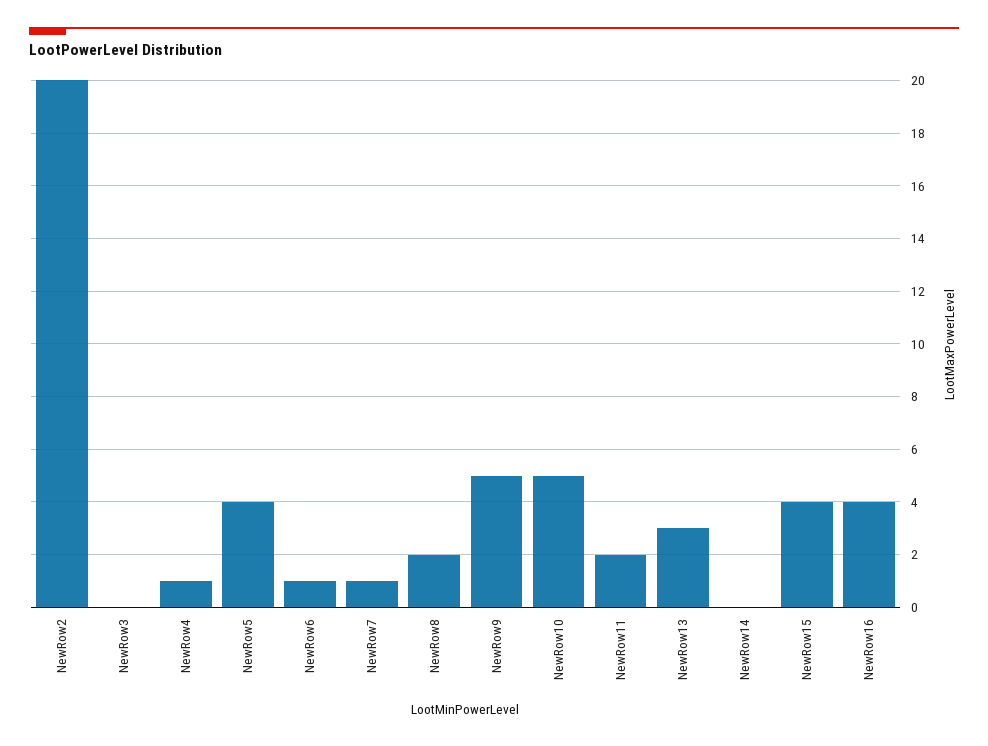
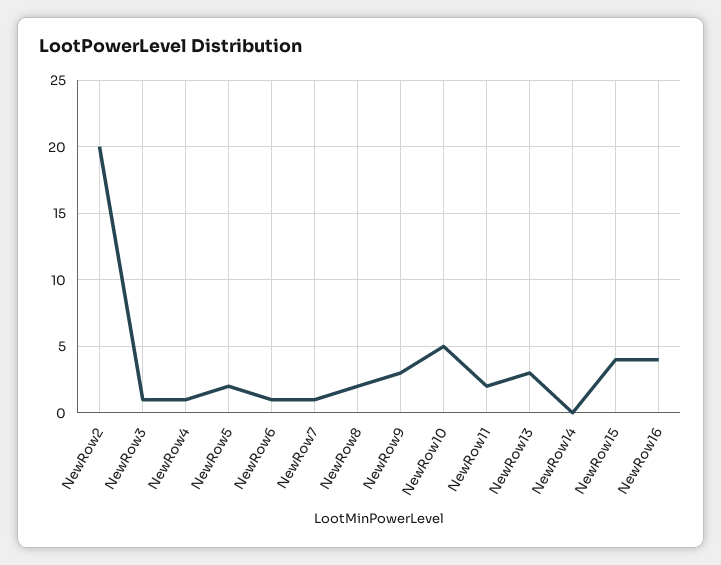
NewRow3: 0 -> 1
NewRow5: 4 -> 2
NewRow9: 5 -> 3

